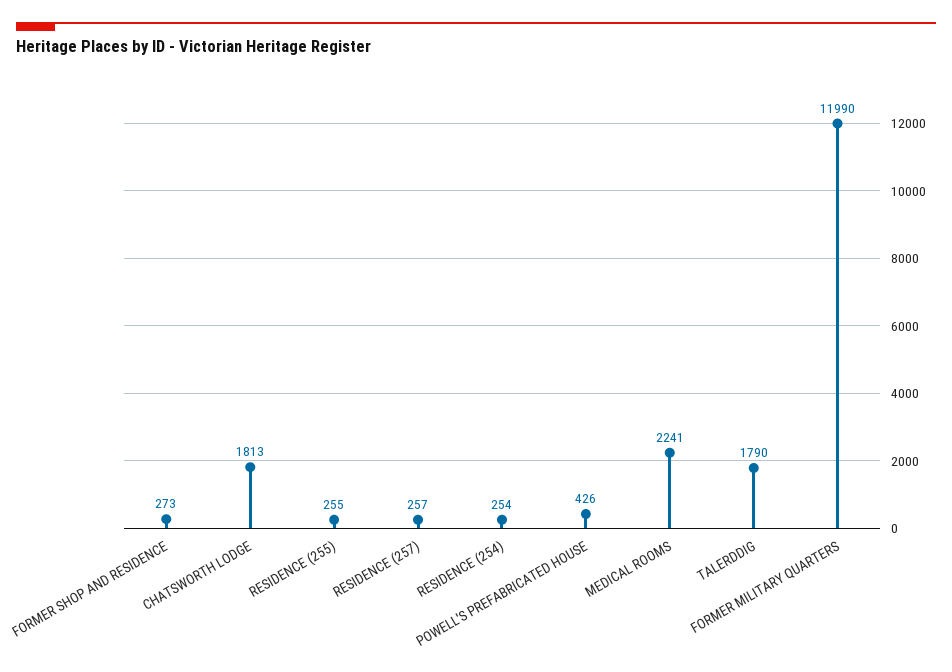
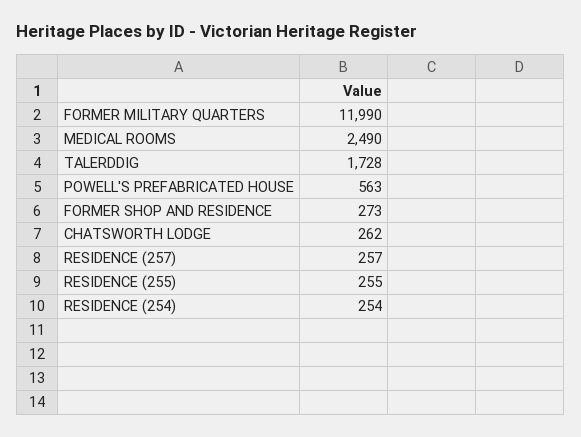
CHATSWORTH LODGE: 1813 -> 262
POWELL'S PREFABRICATED HOUSE: 426 -> 563
MEDICAL ROOMS: 2241 -> 2490
TALERDDIG: 1790 -> 1728

